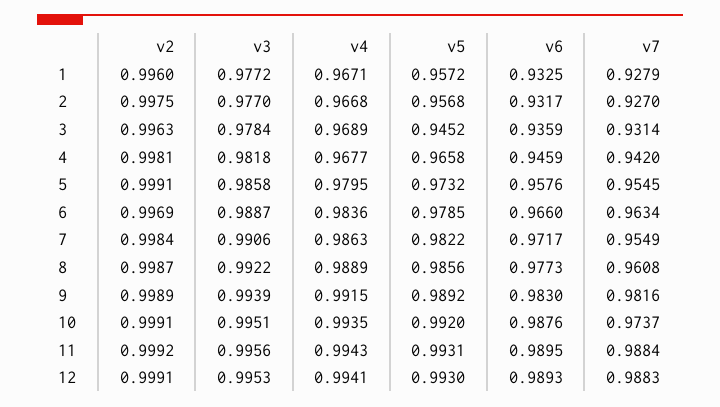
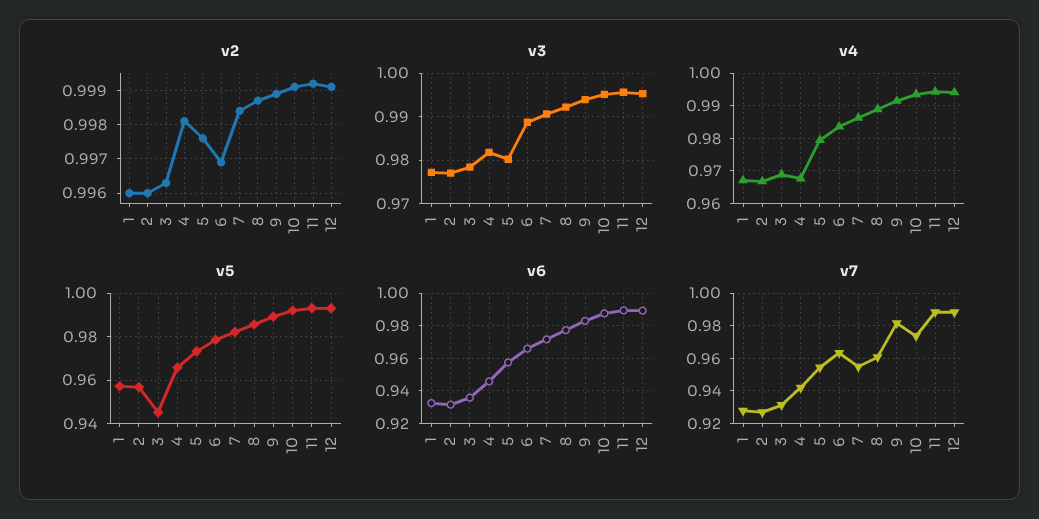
v2, 2: 0.9975 -> 0.996
v2, 5: 0.9991 -> 0.9975
v3, 5: 0.9858 -> 0.98

